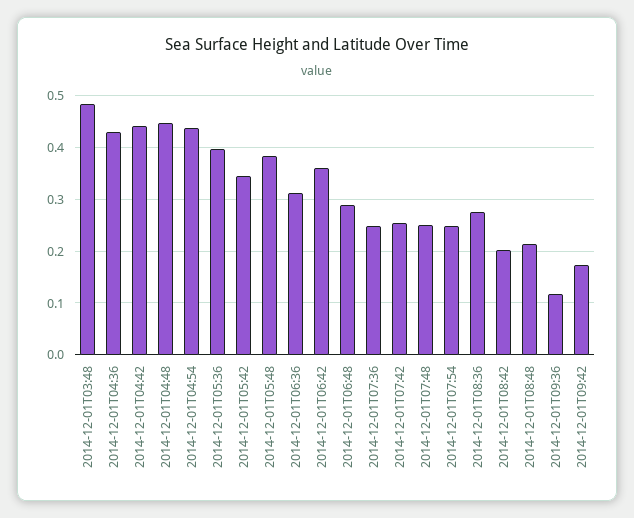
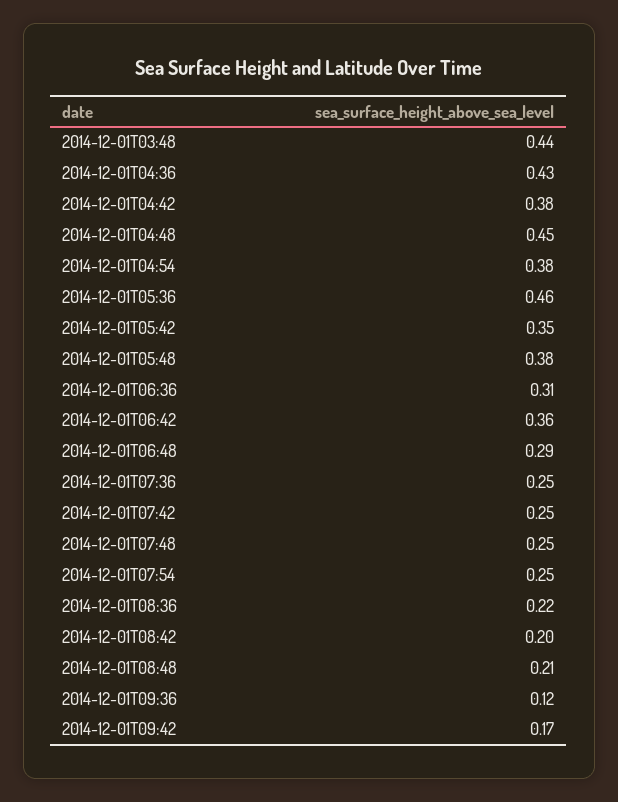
2014-12-01T03:48: 0.48 -> 0.44
2014-12-01T04:42: 0.44 -> 0.38
2014-12-01T04:54: 0.44 -> 0.38
2014-12-01T05:36: 0.4 -> 0.46
2014-12-01T08:36: 0.28 -> 0.22

